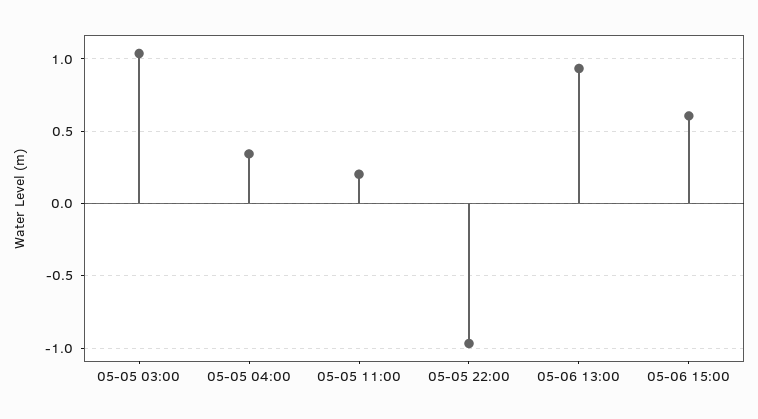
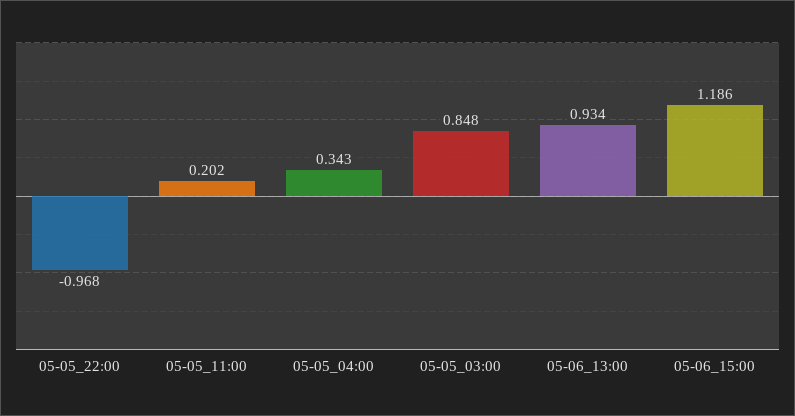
05-05 03:00: 1.05 -> 0.848
05-06 15:00: 0.6 -> 1.186

